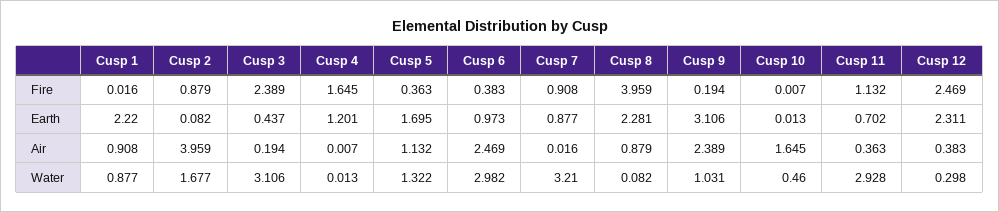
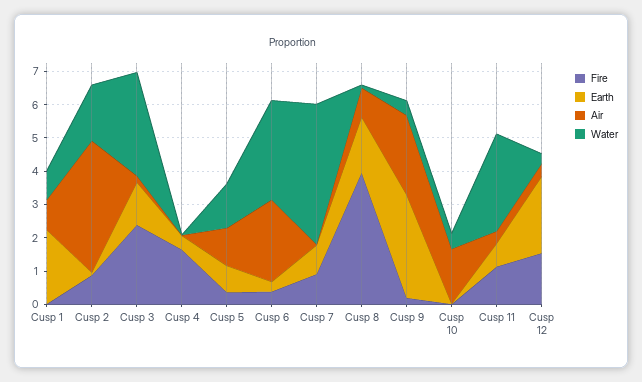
Fire, Cusp 12: 2.469 -> 1.5
Earth, Cusp 3: 0.437 -> 1.25
Earth, Cusp 4: 1.201 -> 0.5
Earth, Cusp 5: 1.695 -> 0.75
Earth, Cusp 6: 0.973 -> 0.25
Earth, Cusp 8: 2.281 -> 1.75
Water, Cusp 7: 3.21 -> 4.25
Water, Cusp 9: 1.031 -> 0.5

